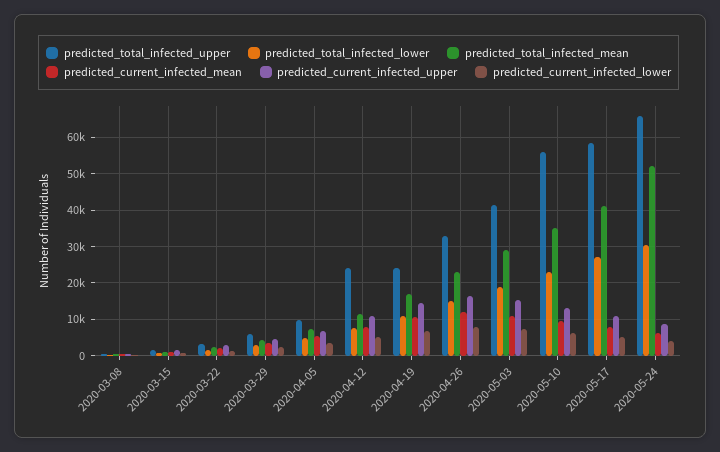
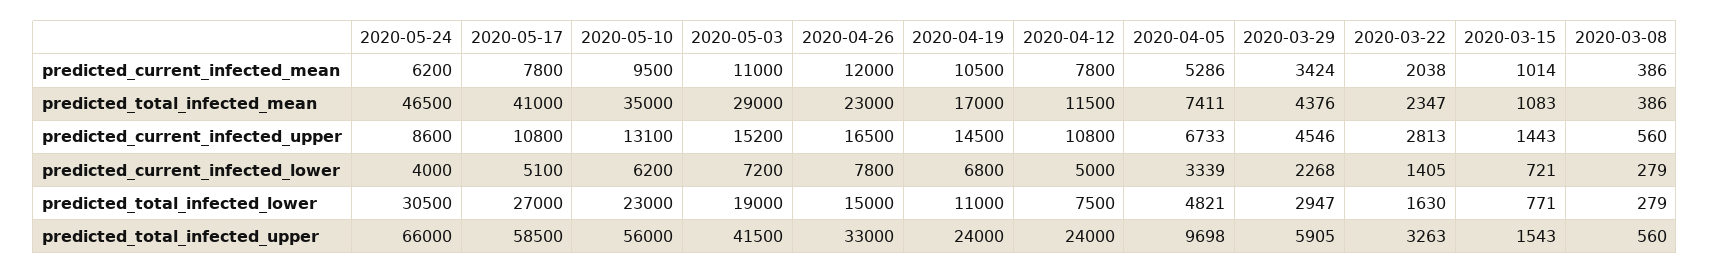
predicted_total_infected_mean, 2020-05-24: 52000 -> 46500

